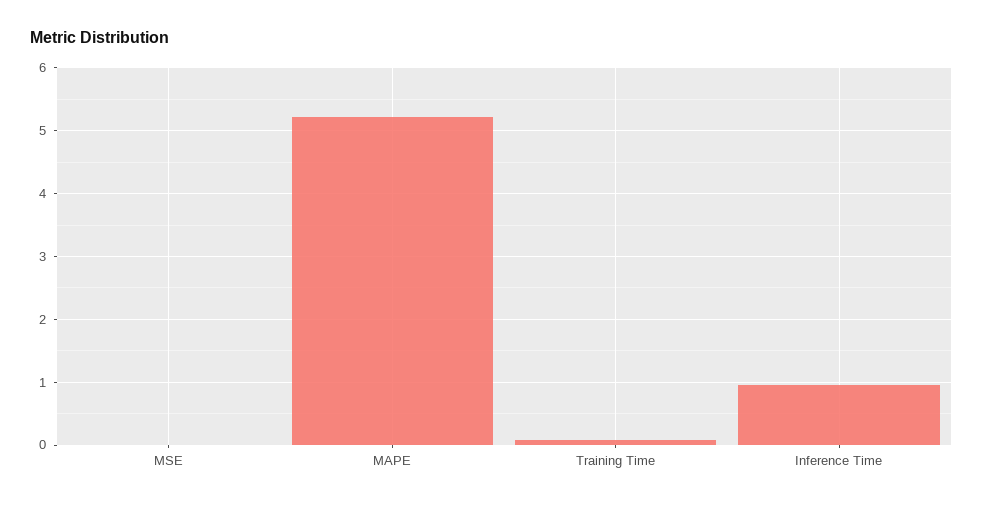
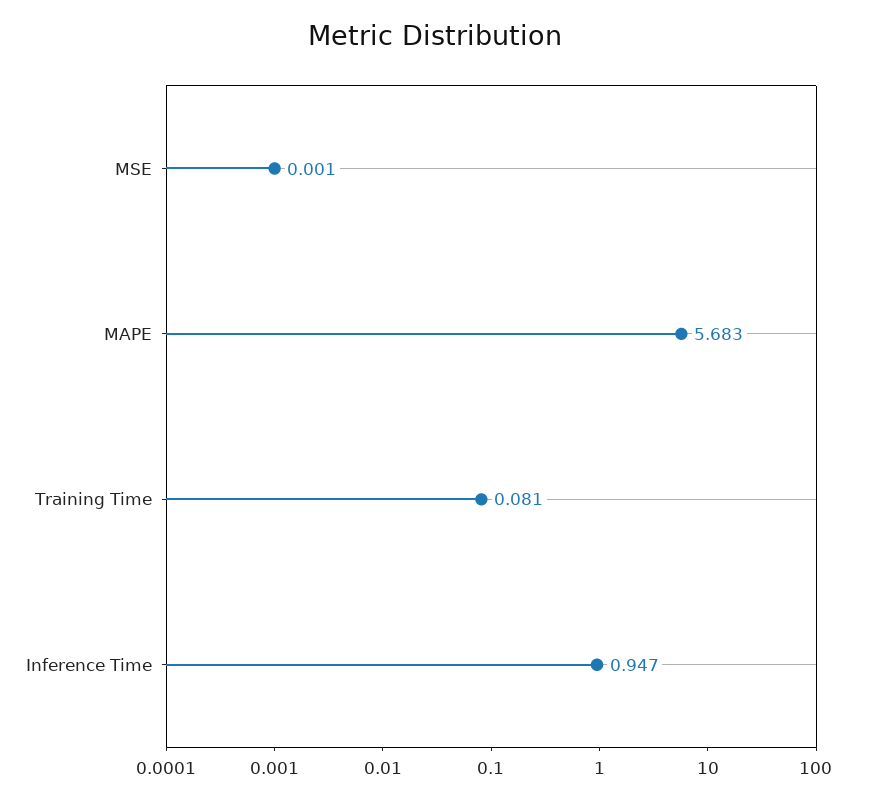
MAPE: 5.2 -> 5.683

